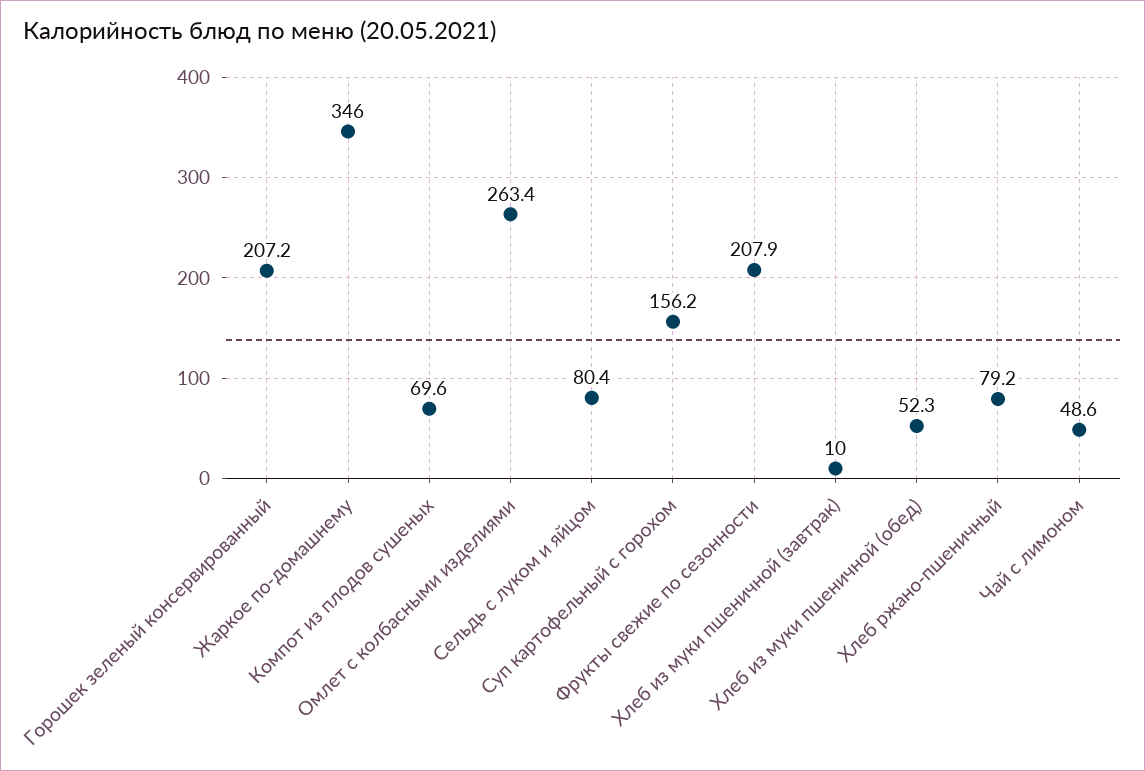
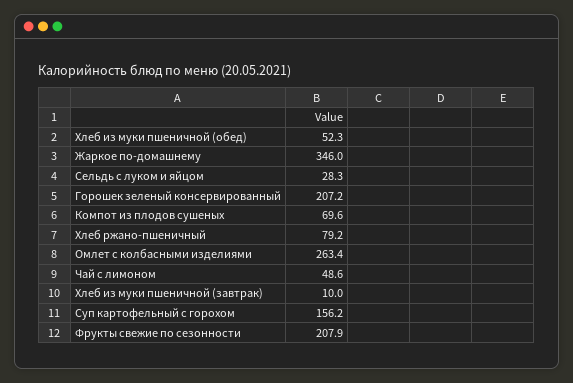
Сельдь с луком и яйцом: 80.4 -> 28.3

